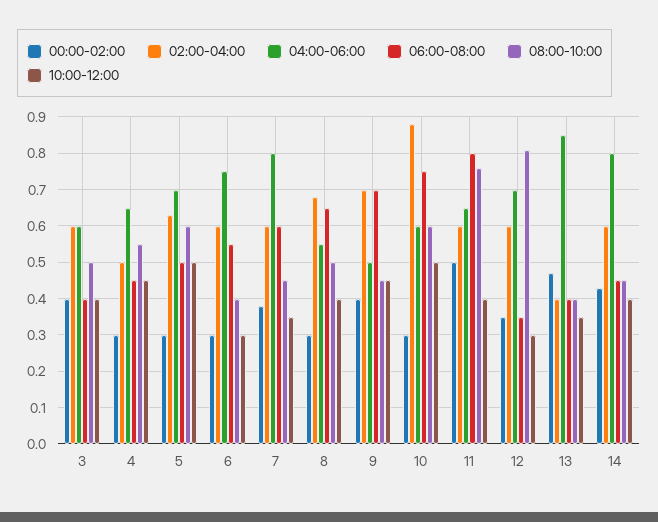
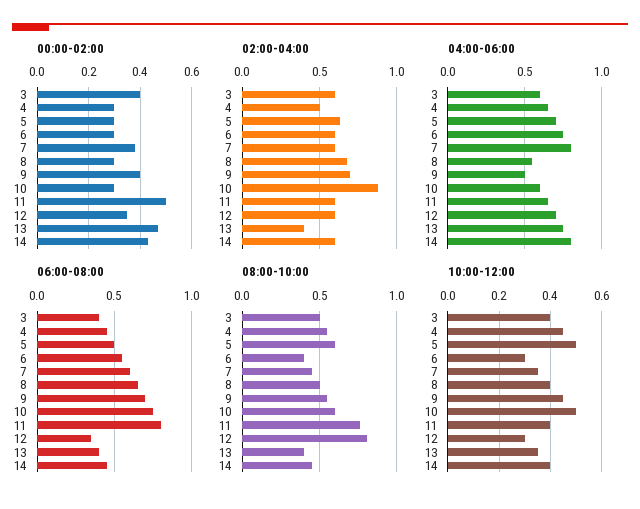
08:00-10:00, 9: 0.45 -> 0.55
04:00-06:00, 13: 0.85 -> 0.75

